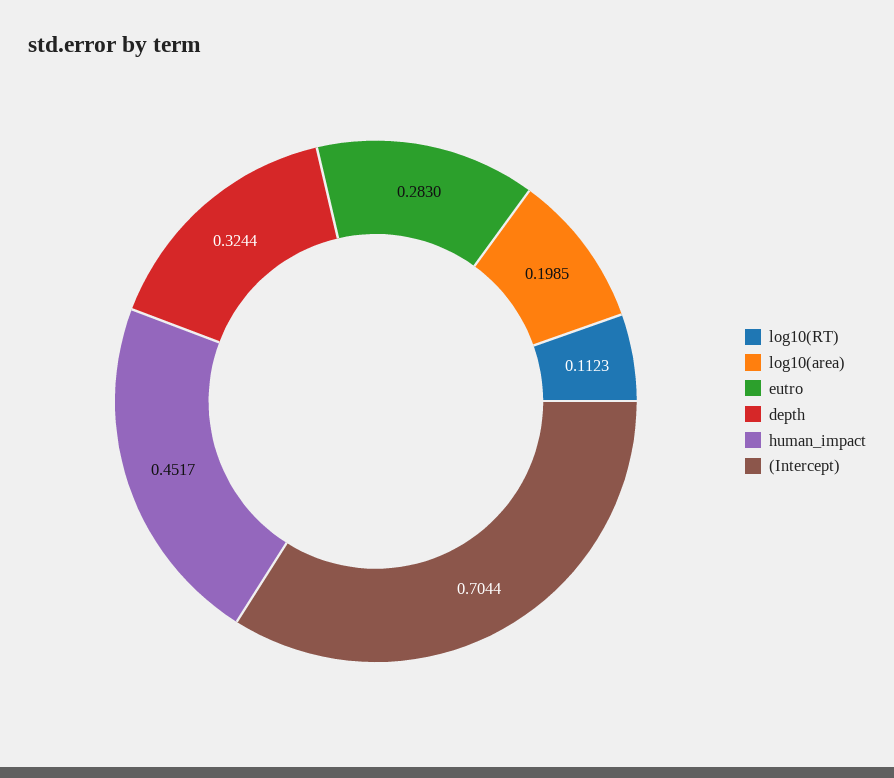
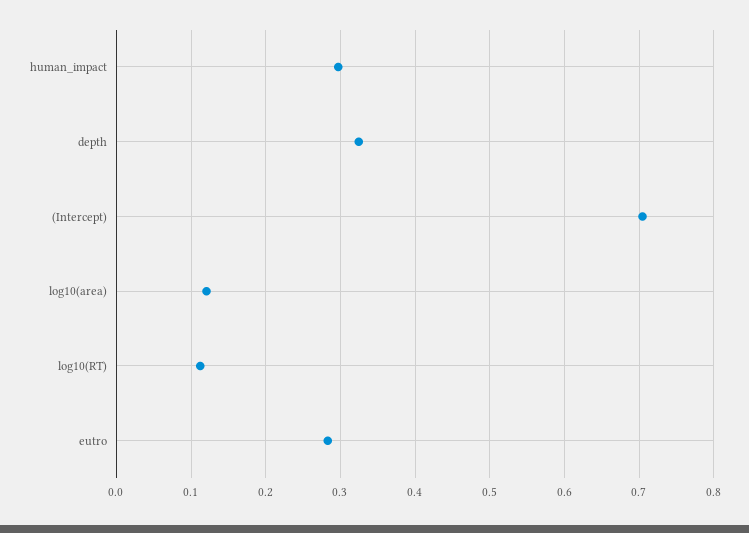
log10(area): 0.1985 -> 0.12
human_impact: 0.4517 -> 0.3

